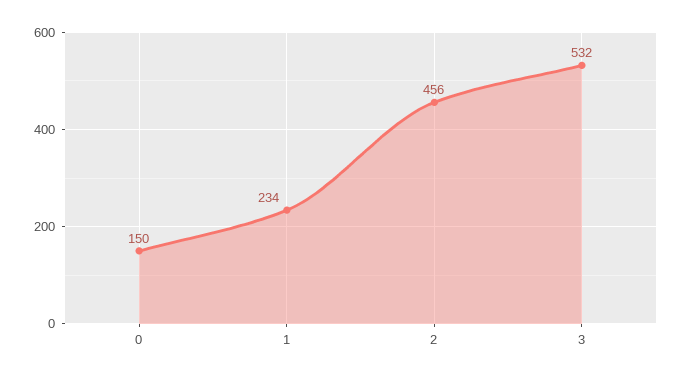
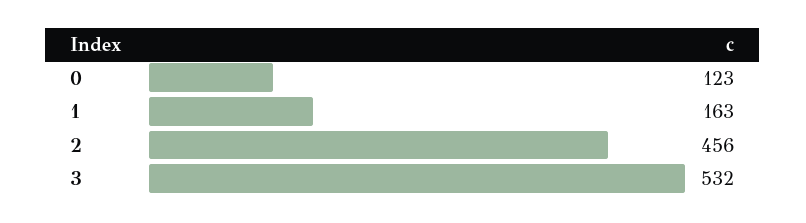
0: 150 -> 123
1: 234 -> 163

